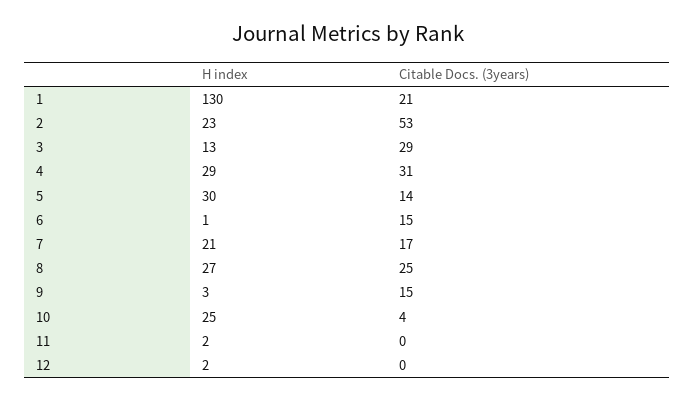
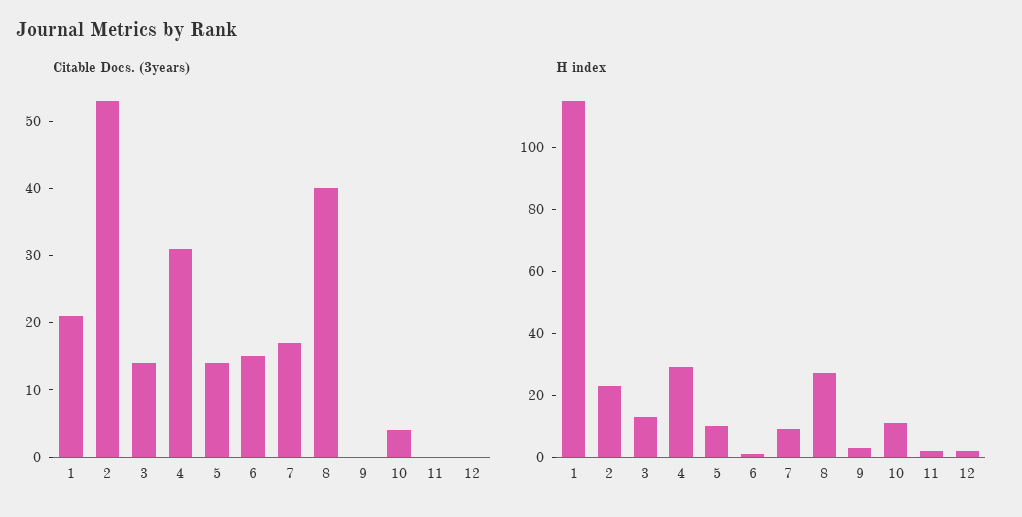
H index, 1: 130 -> 115
Citable Docs. (3years), 3: 29 -> 15
H index, 5: 30 -> 10
H index, 7: 21 -> 10
Citable Docs. (3years), 8: 25 -> 40
Citable Docs. (3years), 9: 15 -> 0
H index, 10: 25 -> 10

